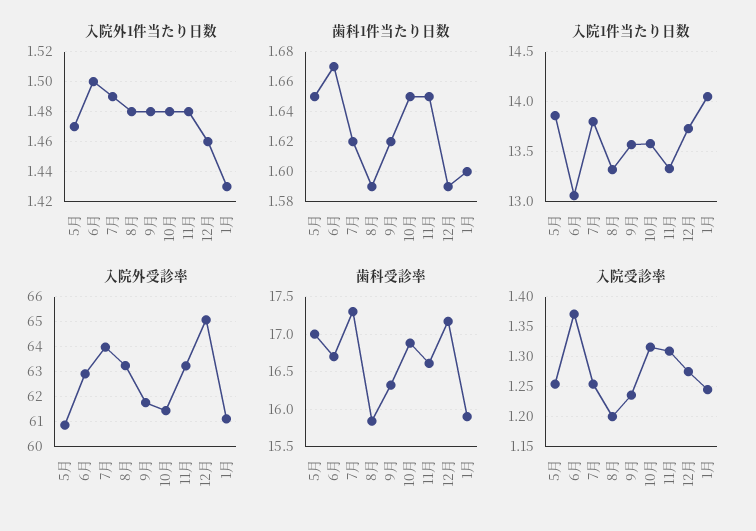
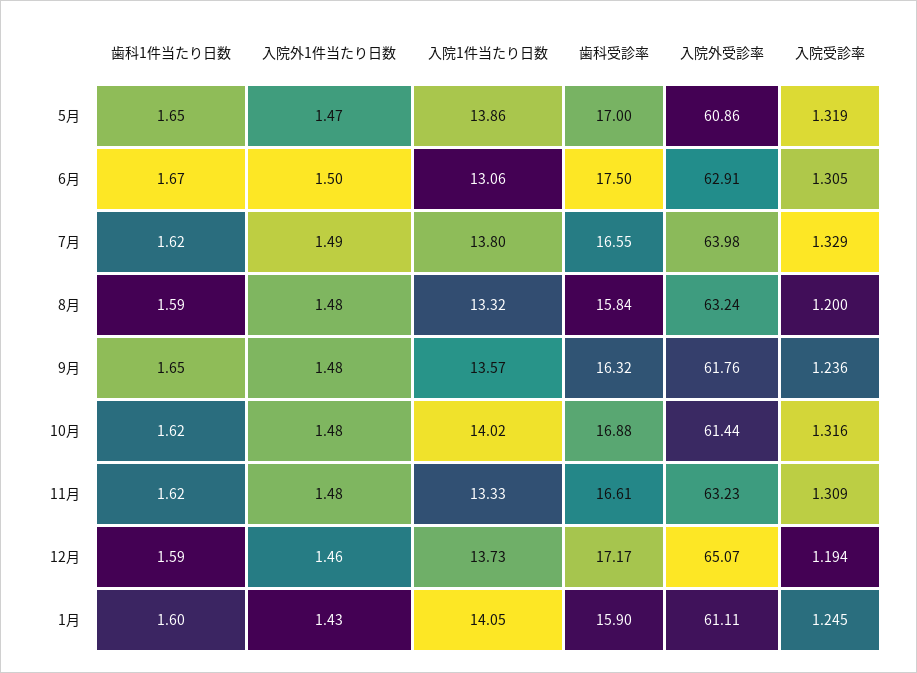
歯科1件当たり日数, 9月: 1.62 -> 1.65
歯科1件当たり日数, 10月: 1.65 -> 1.62
歯科1件当たり日数, 11月: 1.65 -> 1.62
入院1件当たり日数, 10月: 13.6 -> 14.02
歯科受診率, 6月: 16.7 -> 17.5
歯科受診率, 7月: 17.3 -> 16.55
入院受診率, 5月: 1.25 -> 1.319
入院受診率, 6月: 1.375 -> 1.305
入院受診率, 7月: 1.25 -> 1.329
入院受診率, 12月: 1.275 -> 1.194

